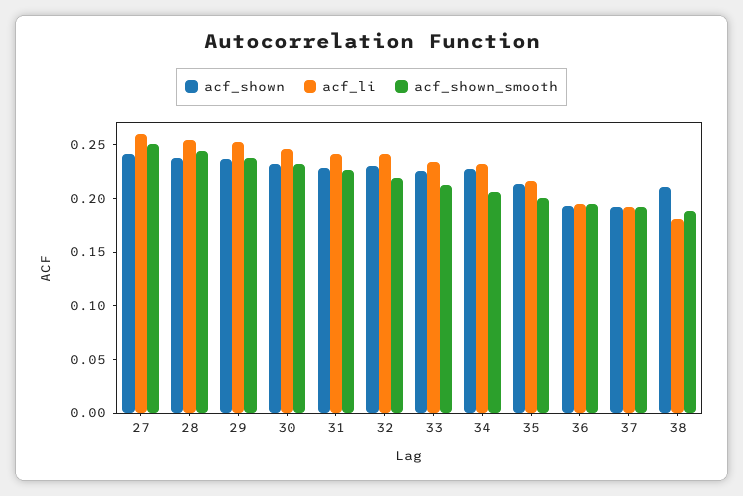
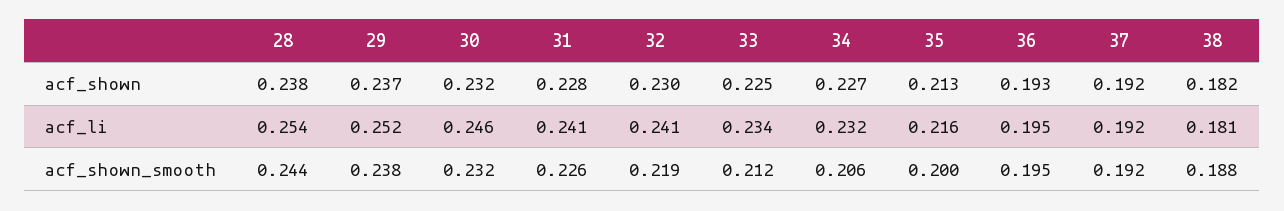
acf_shown, 27: 0.24 -> none
acf_li, 27: 0.26 -> none
acf_shown_smooth, 27: 0.25 -> none
acf_shown, 38: 0.21 -> 0.182

